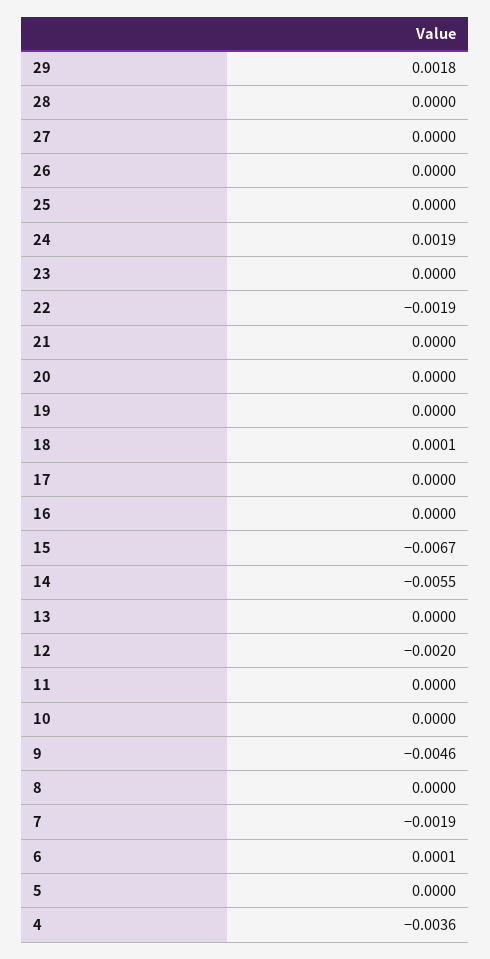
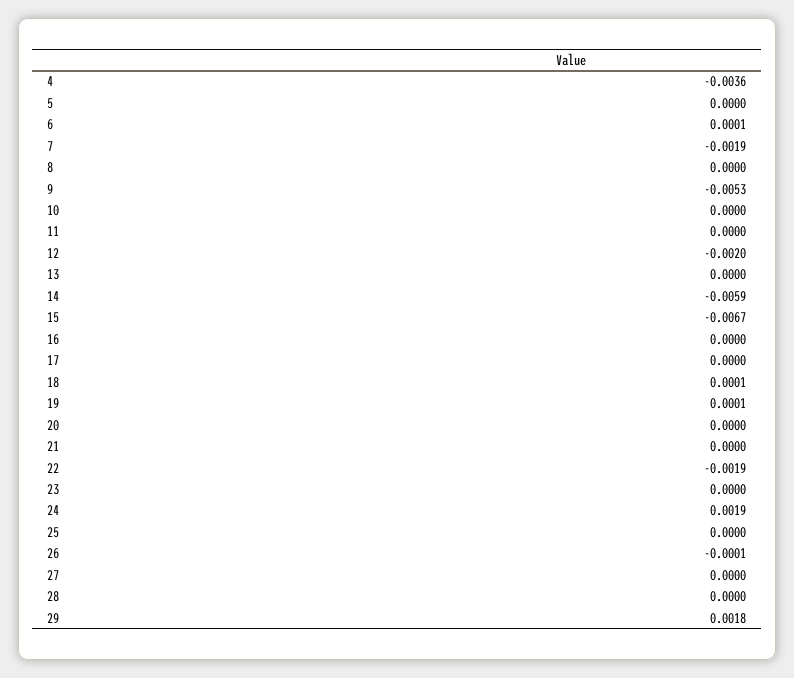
26: 0 -> -0.0001
19: 0 -> 0.0001
14: -0.0055 -> -0.0059
9: -0.0046 -> -0.0053

